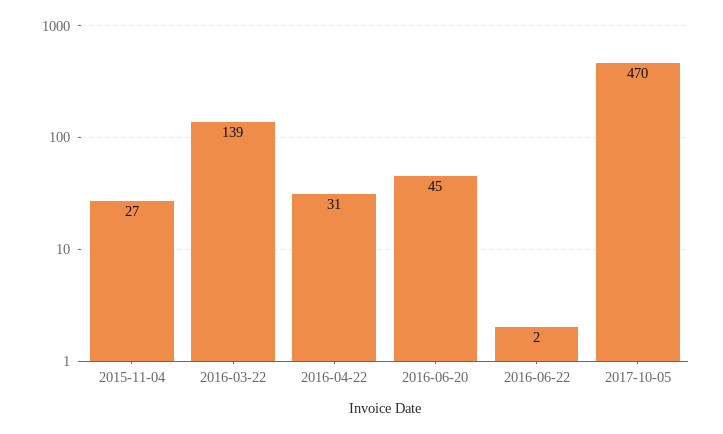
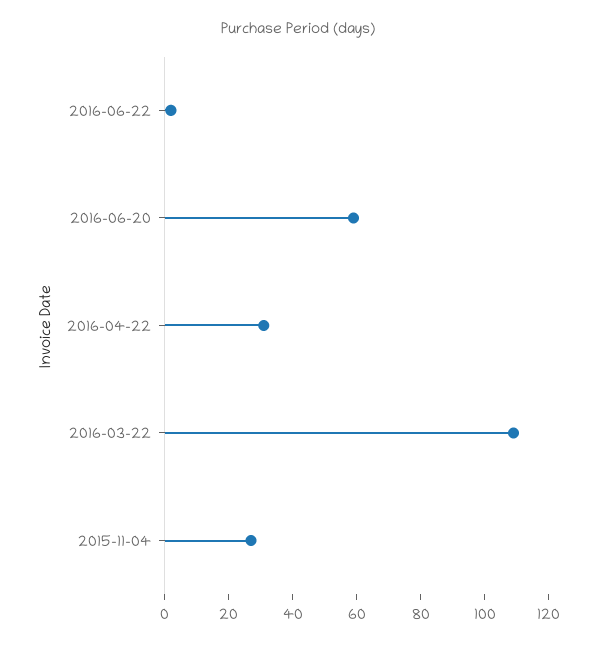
2016-03-22: 139 -> 110
2016-06-20: 45 -> 60
2017-10-05: 470 -> none

